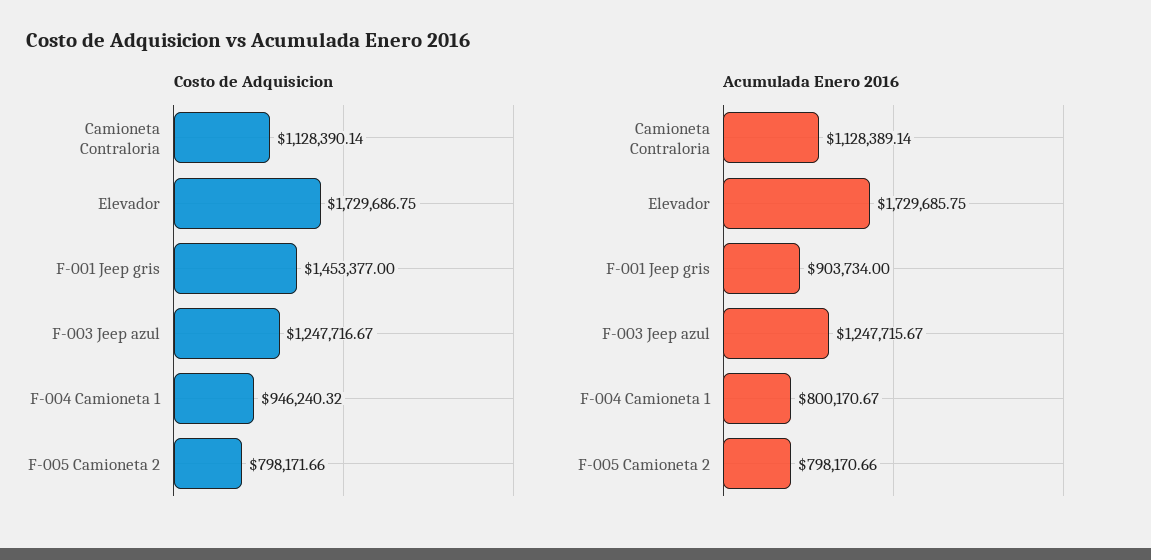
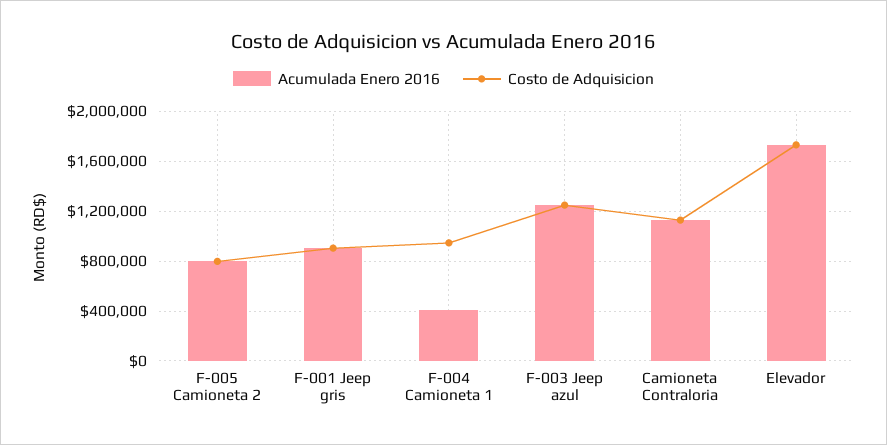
Costo de Adquisicion, F-001 Jeep gris: 1453377 -> 900000
Acumulada Enero 2016, F-004 Camioneta 1: 800170.67 -> 400000

